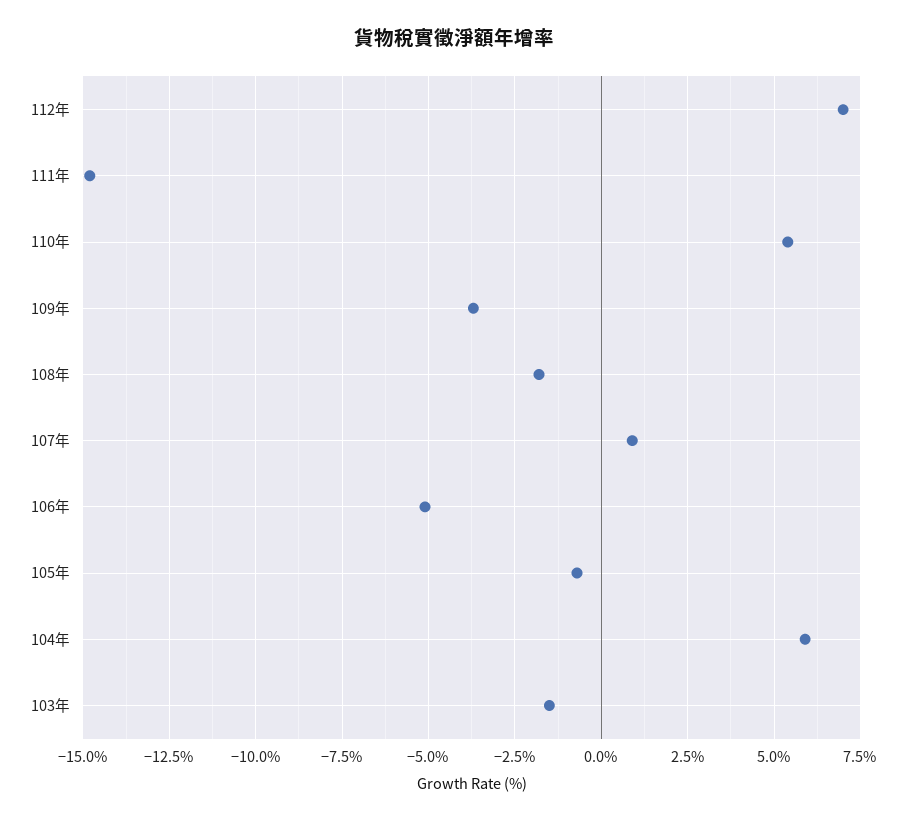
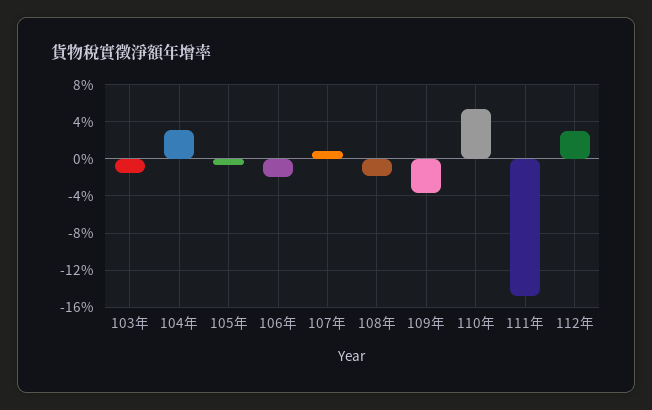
112年: 7 -> 3
106年: -5 -> -2
104年: 6 -> 3

